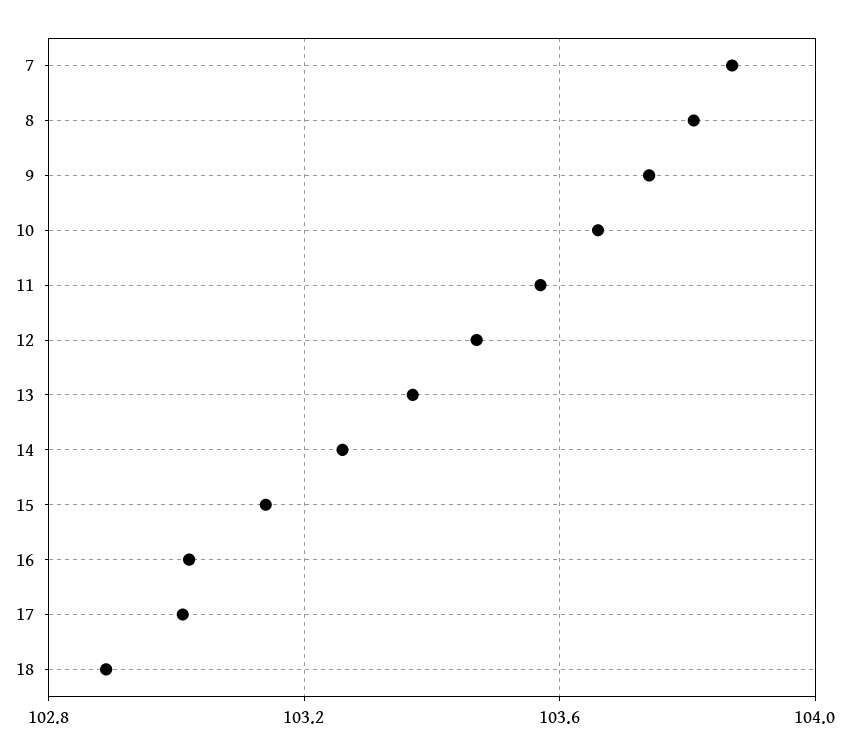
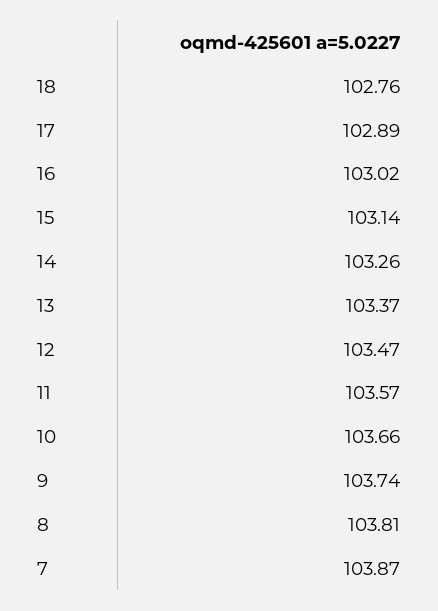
17: 103 -> 102.89
18: 102.9 -> 102.76

